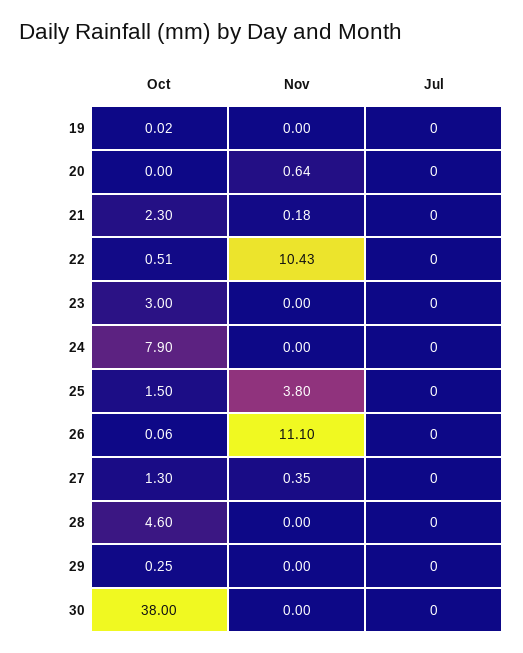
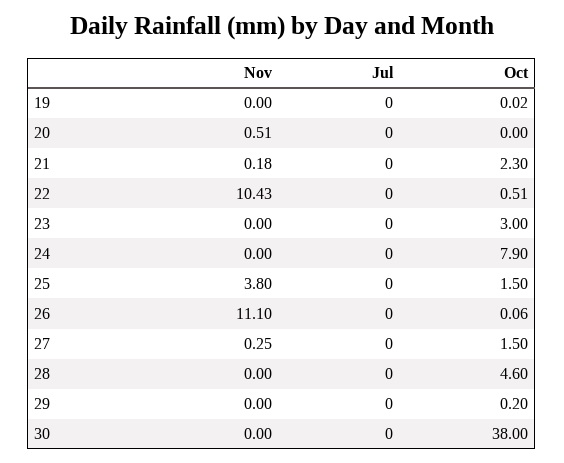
Nov, 20: 0.64 -> 0.51
Oct, 27: 1.3 -> 1.5
Nov, 27: 0.35 -> 0.25
Oct, 29: 0.25 -> 0.2

